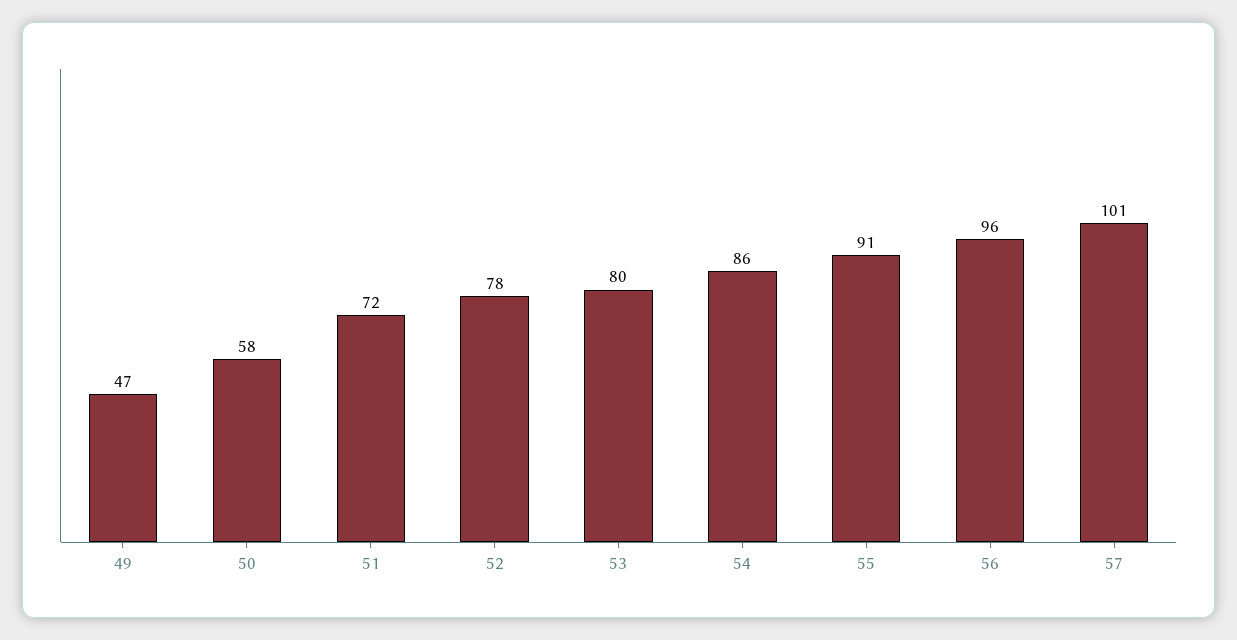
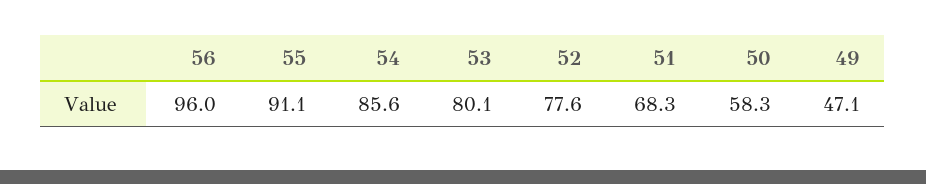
51: 72 -> 68.3
57: 101 -> none

